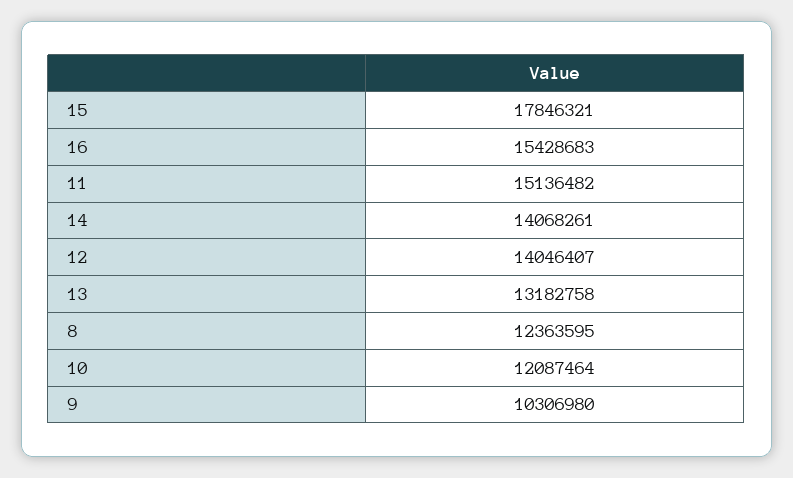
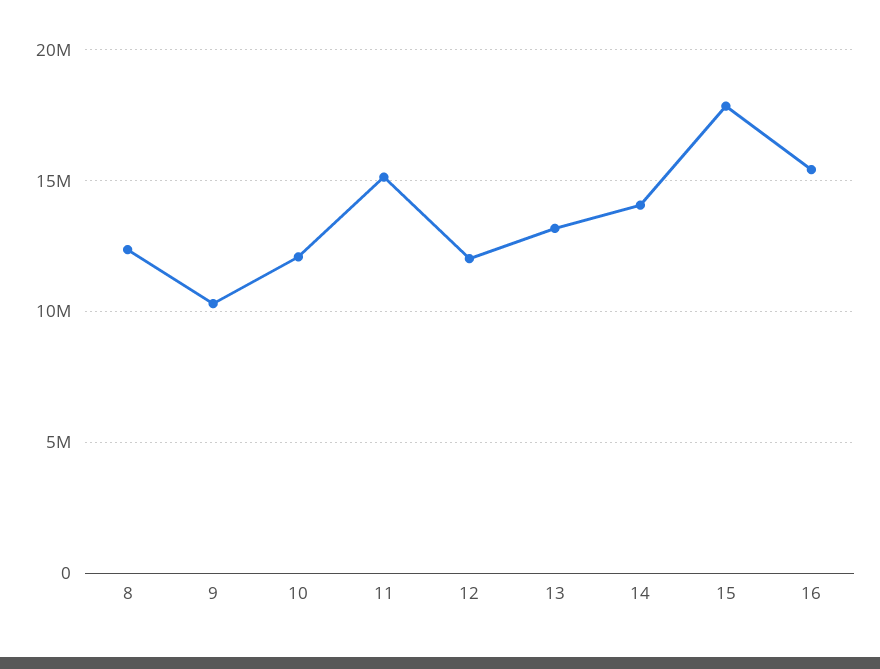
12: 14046407 -> 12000000

